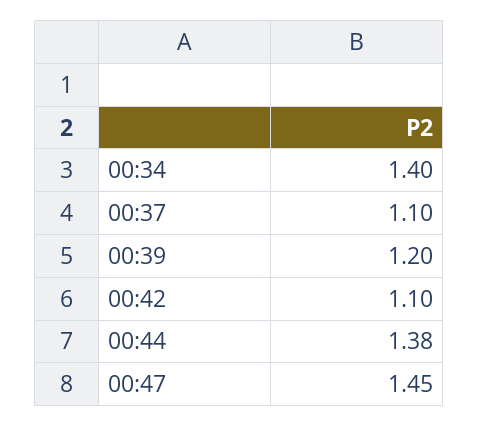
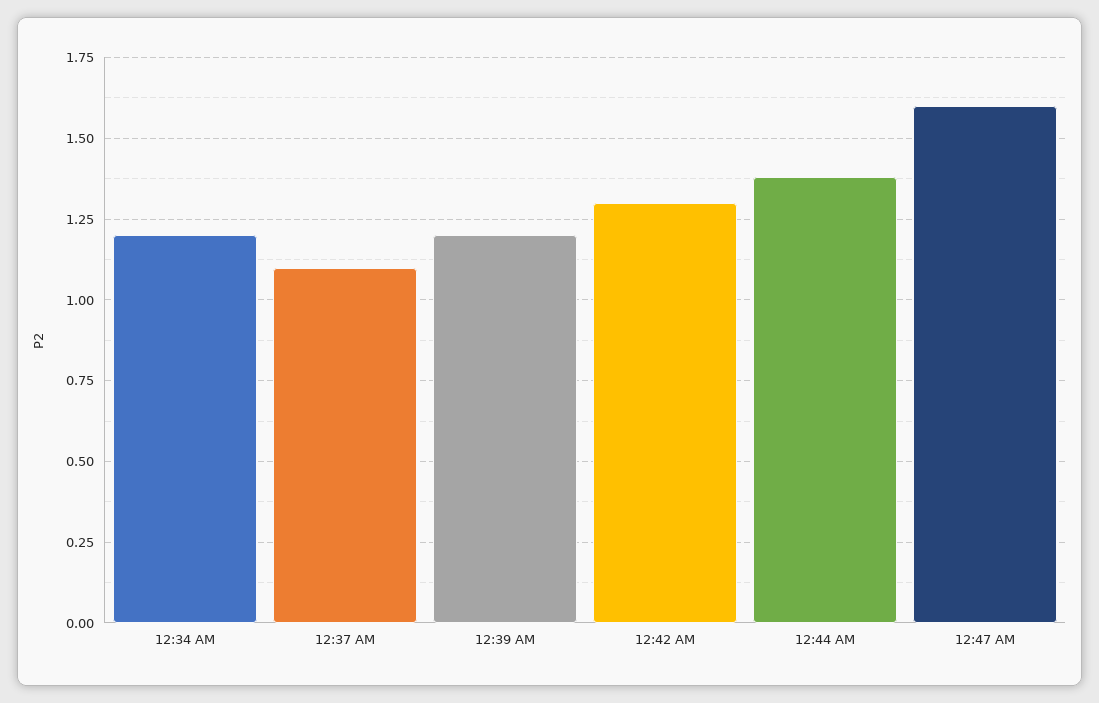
00:34: 1.4 -> 1.2
00:42: 1.1 -> 1.3
00:47: 1.45 -> 1.6

